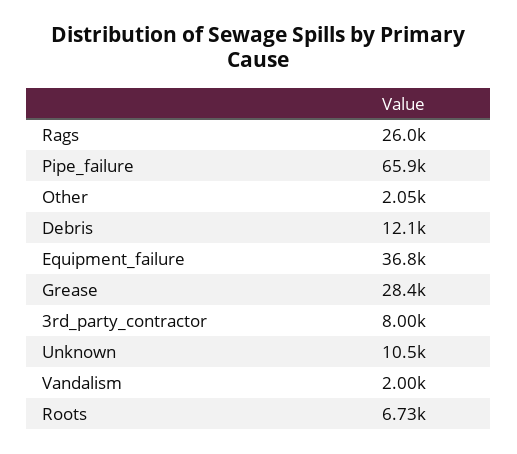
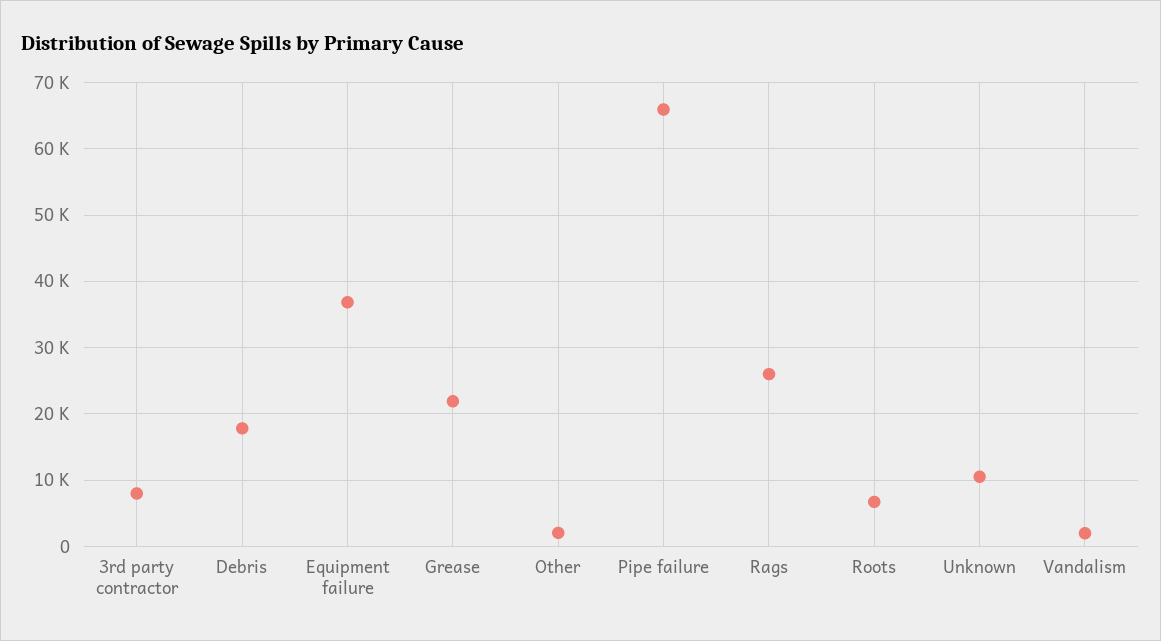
Debris: 12100 -> 18000
Grease: 28400 -> 22000

